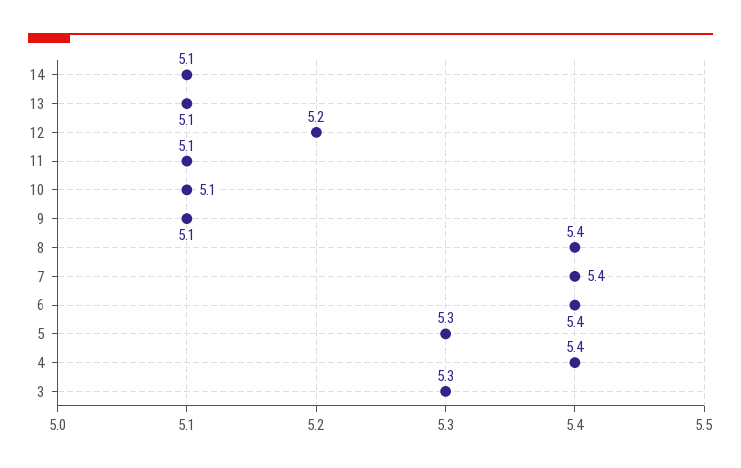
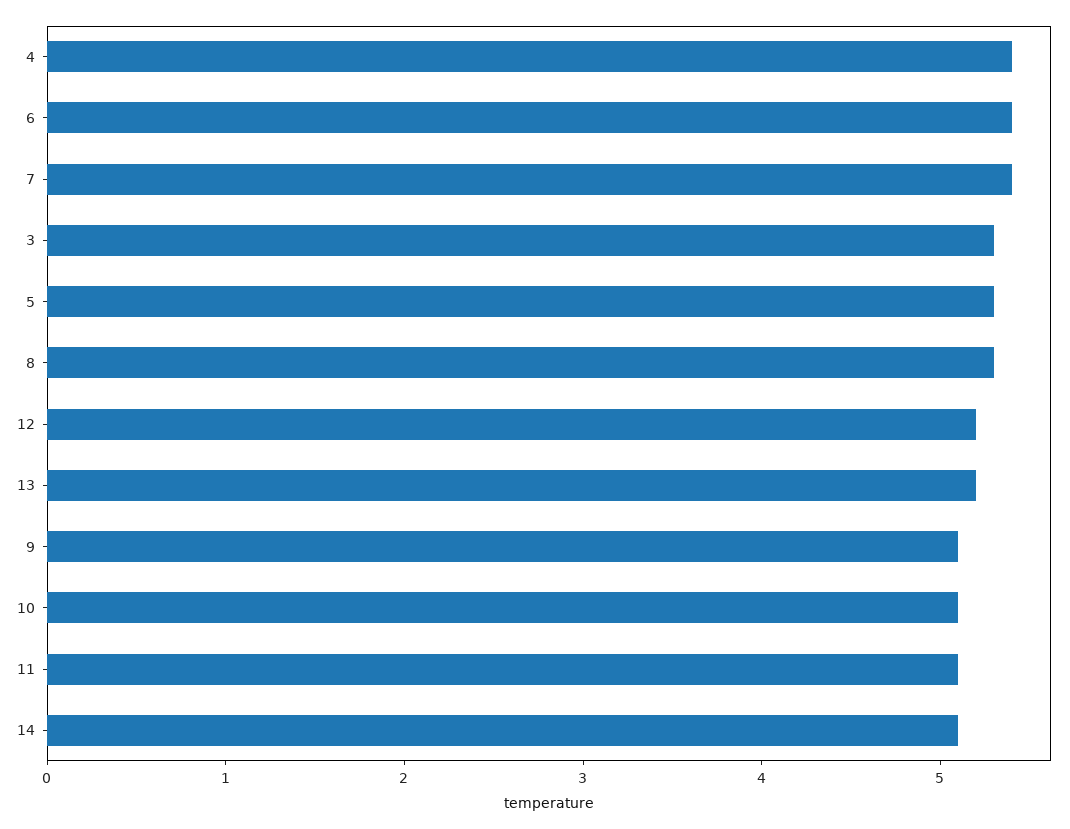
13: 5.1 -> 5.2
8: 5.4 -> 5.3

